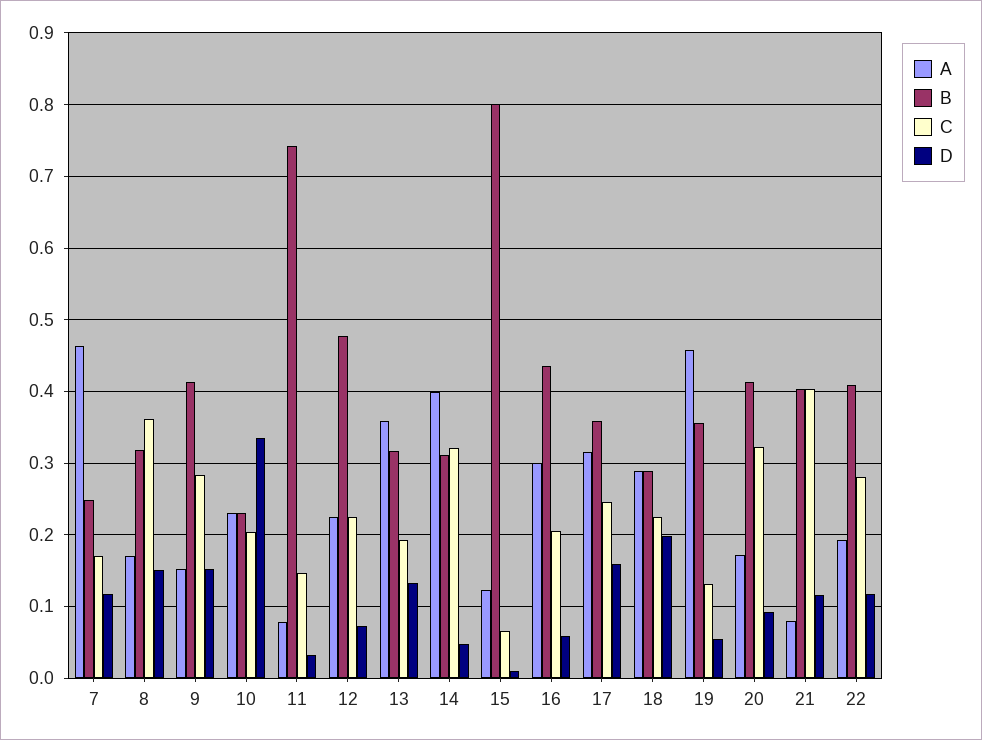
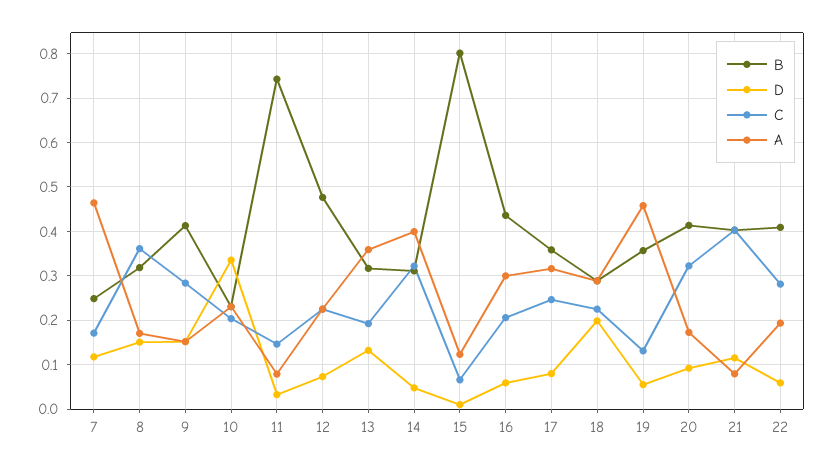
D, 17: 0.16 -> 0.08
D, 22: 0.12 -> 0.06

